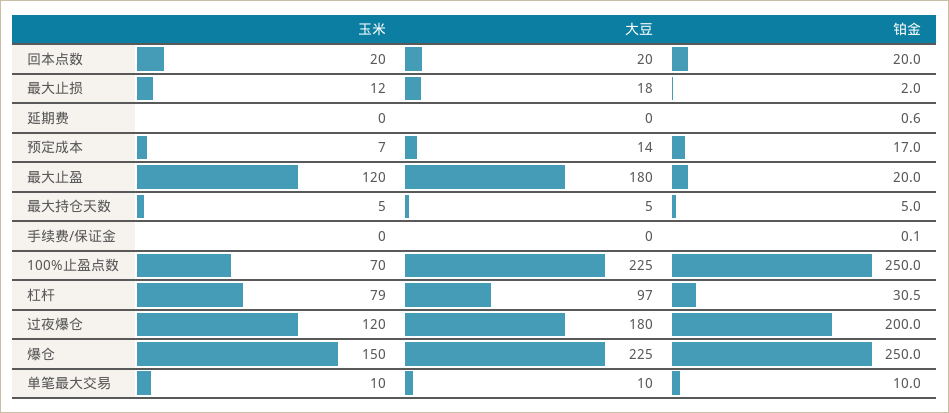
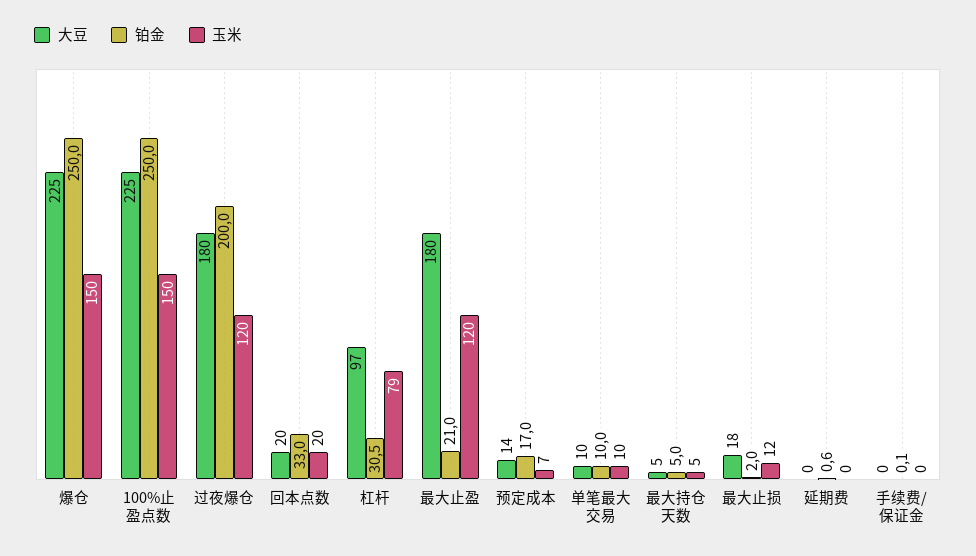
铂金, 回本点数: 20 -> 33
铂金, 最大止盈: 20 -> 21
玉米, 100%止盈点数: 70 -> 150

